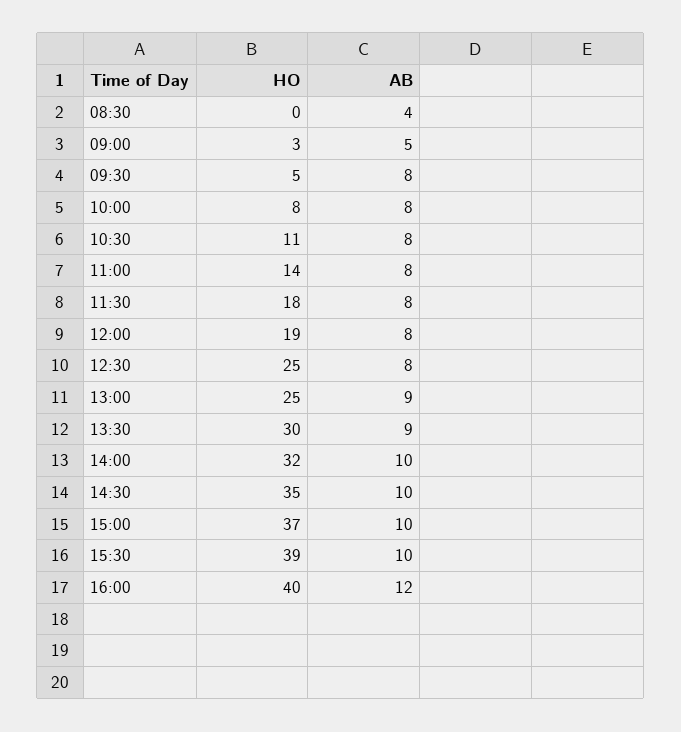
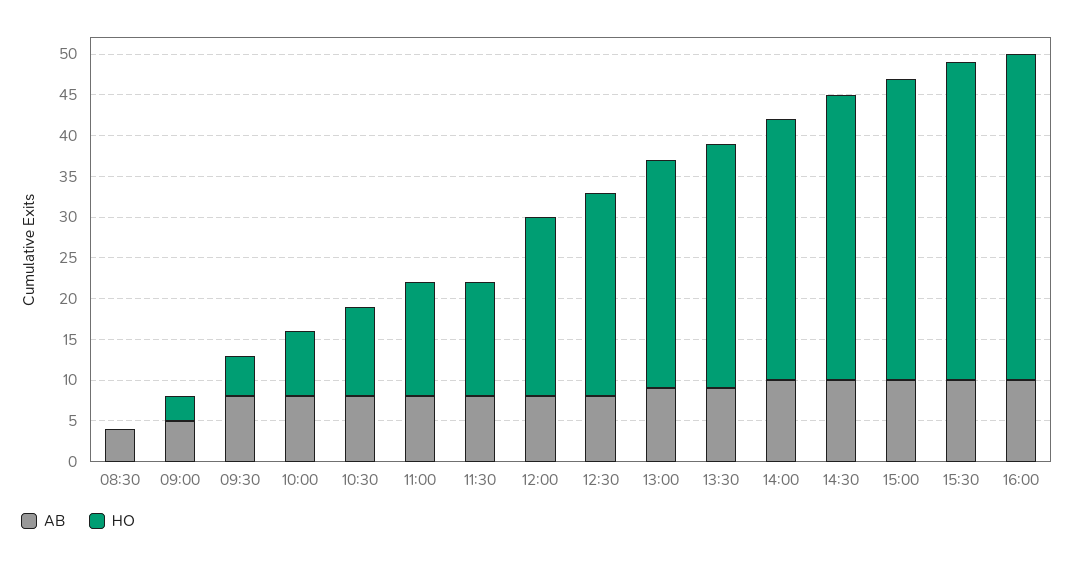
HO, 11:30: 18 -> 14
HO, 12:00: 19 -> 22
HO, 13:00: 25 -> 28
AB, 16:00: 12 -> 10

